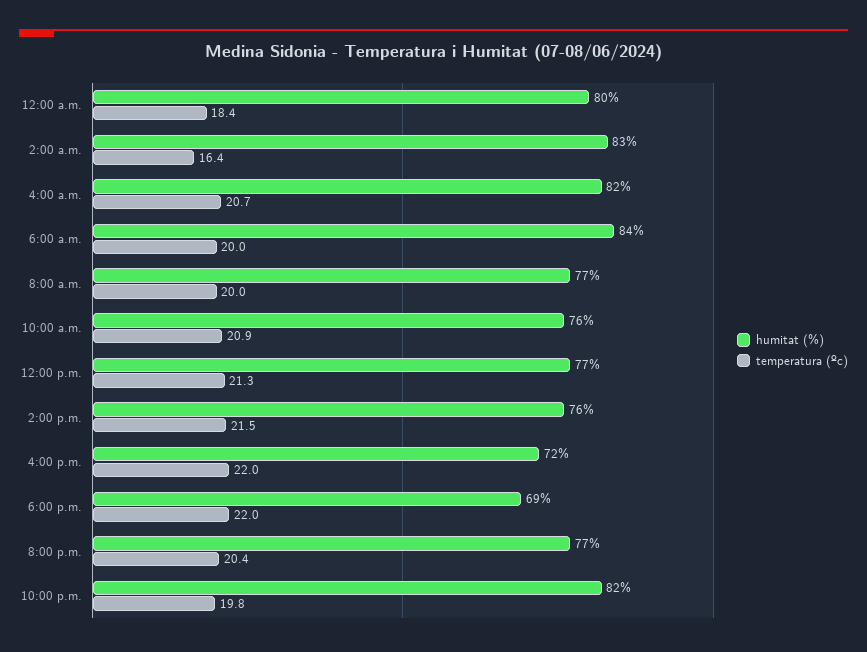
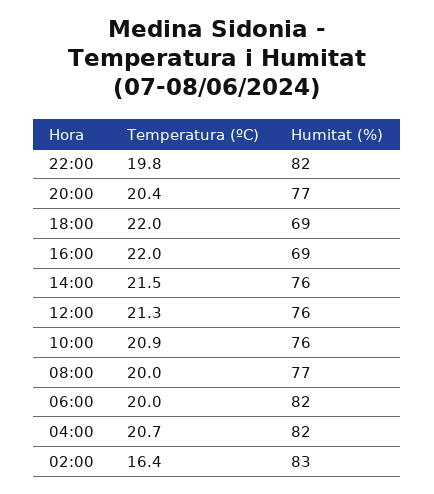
humitat (%), 12:00 a.m.: 80 -> none
temperatura (ºc), 12:00 a.m.: 18.4 -> none
humitat (%), 6:00 a.m.: 84 -> 82
humitat (%), 12:00 p.m.: 77 -> 76
humitat (%), 4:00 p.m.: 72 -> 69

